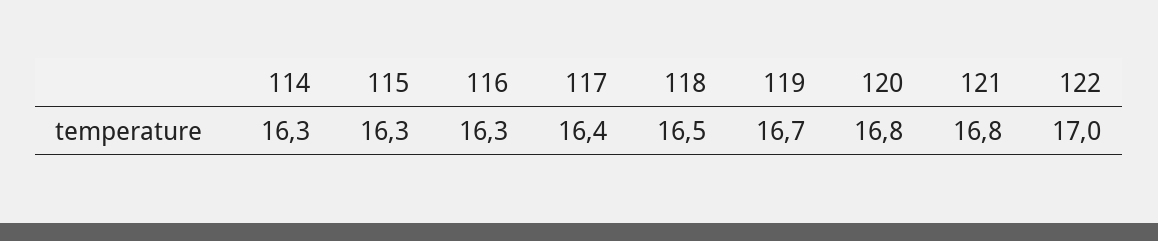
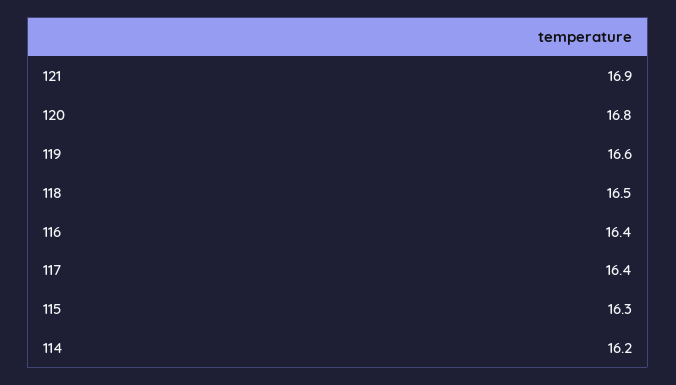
114: 16.3 -> 16.2
116: 16.3 -> 16.4
119: 16.7 -> 16.6
121: 16.8 -> 16.9
122: 17 -> none

